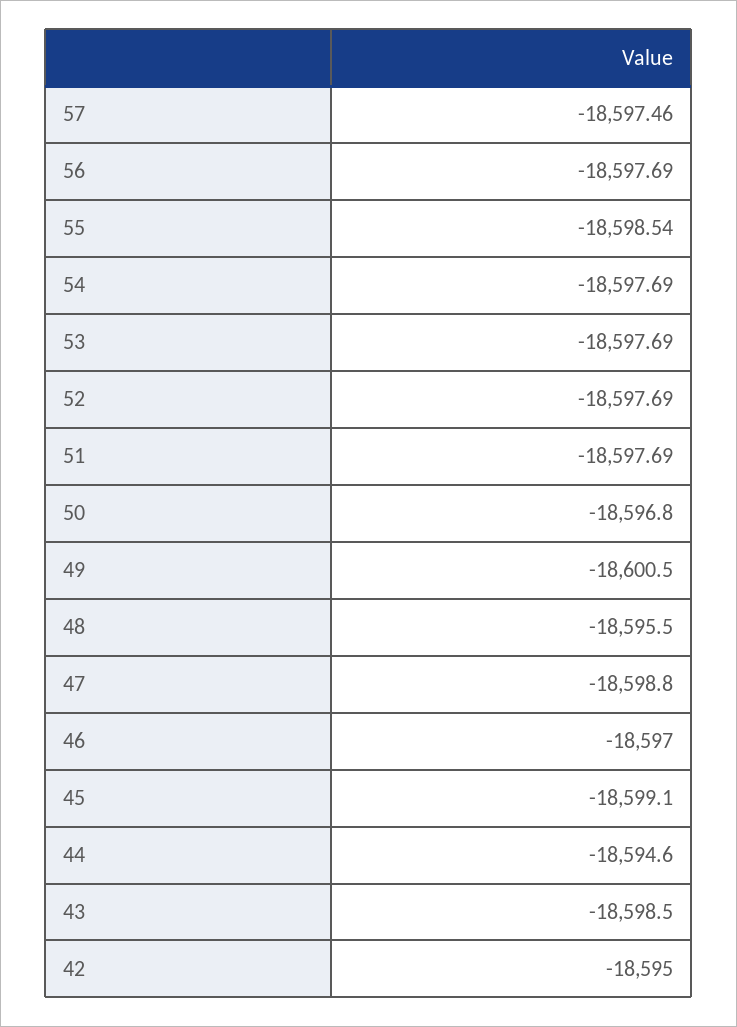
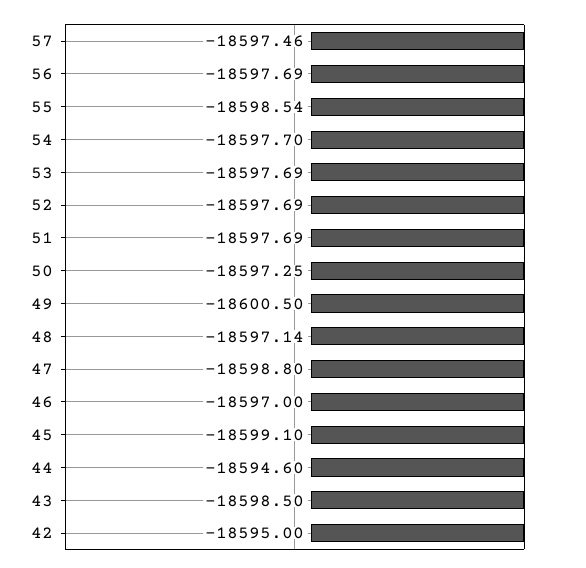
54: -18597.69 -> -18597.7
50: -18596.8 -> -18597.25
48: -18595.5 -> -18597.14

